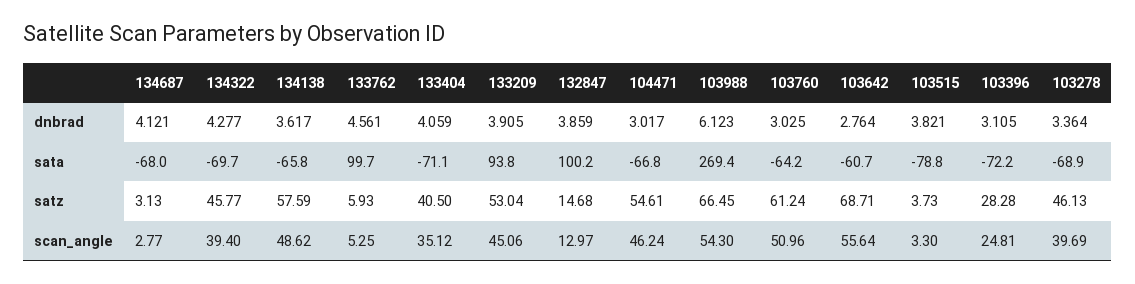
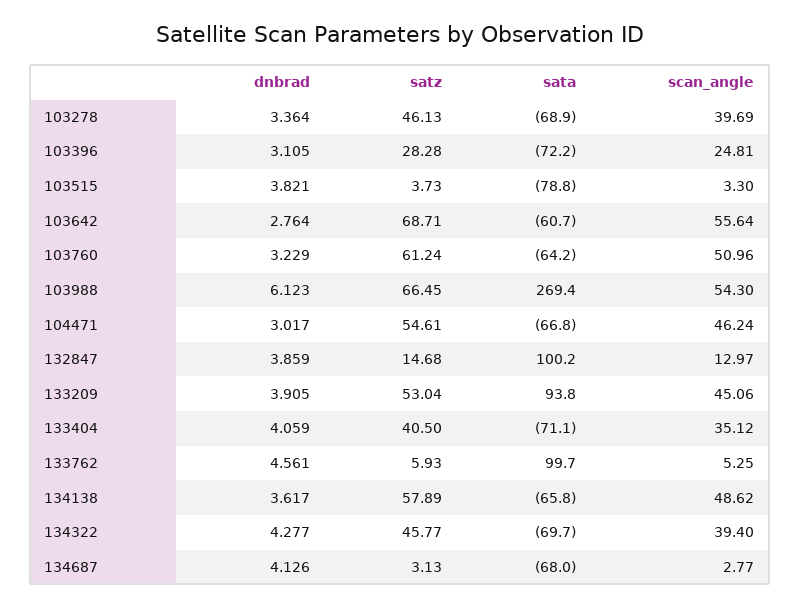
134687, dnbrad: 4.121 -> 4.126
103760, dnbrad: 3.025 -> 3.229
134138, satz: 57.59 -> 57.89

